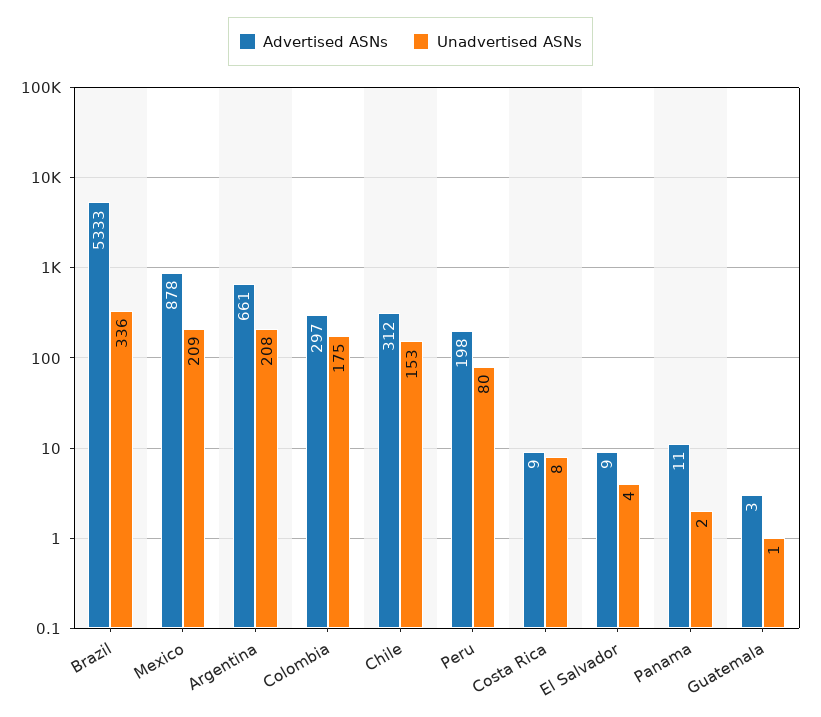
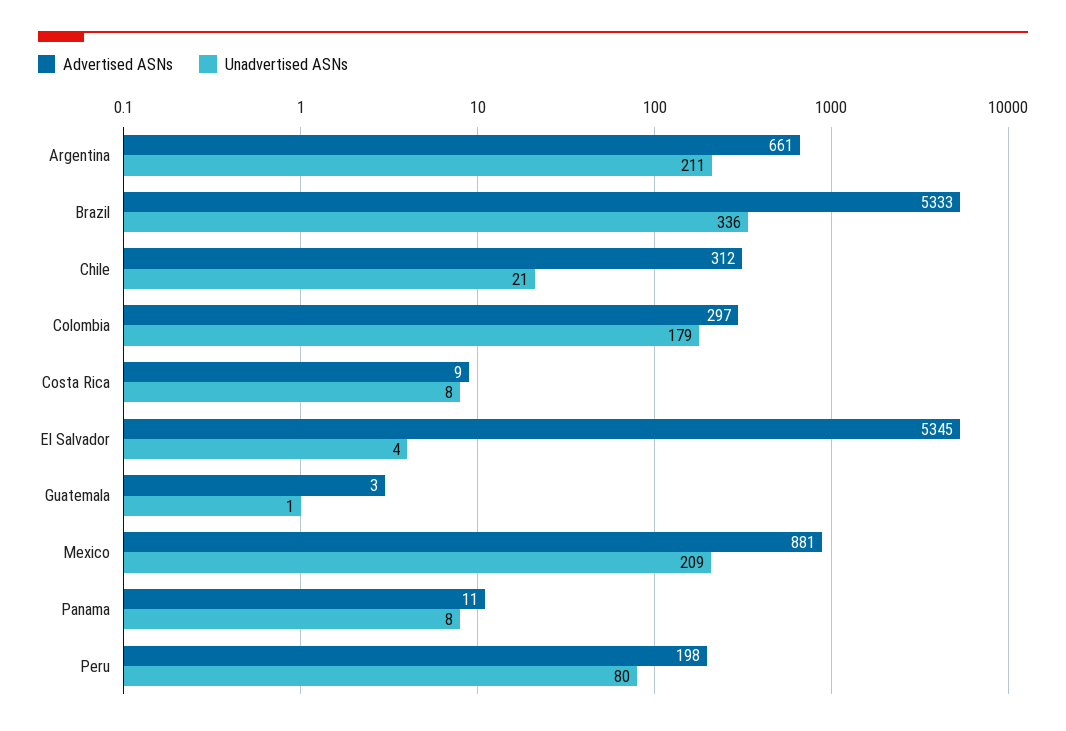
Advertised ASNs, Mexico: 878 -> 881
Unadvertised ASNs, Argentina: 208 -> 211
Unadvertised ASNs, Colombia: 175 -> 179
Unadvertised ASNs, Chile: 153 -> 21
Advertised ASNs, El Salvador: 9 -> 5345
Unadvertised ASNs, Panama: 2 -> 8

